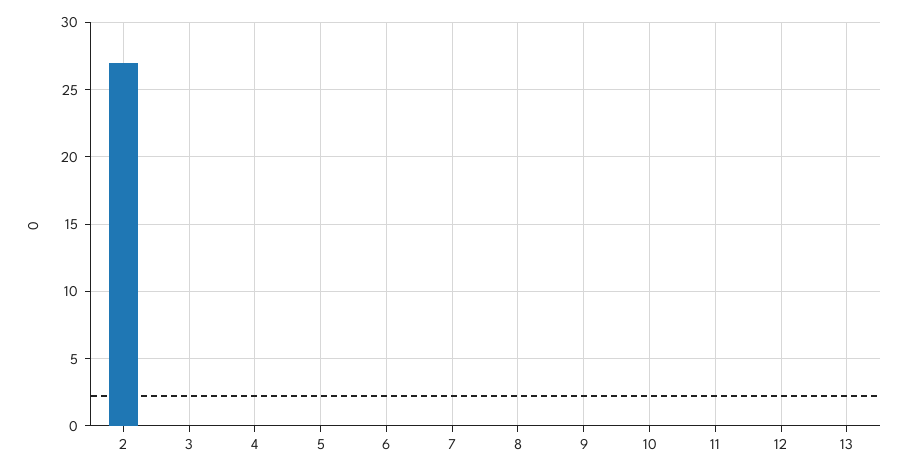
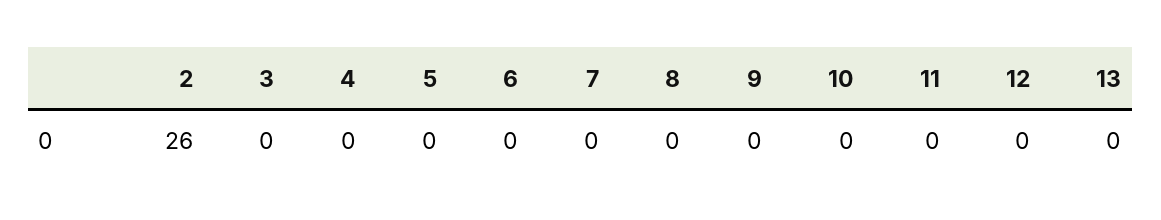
2: 27 -> 26

